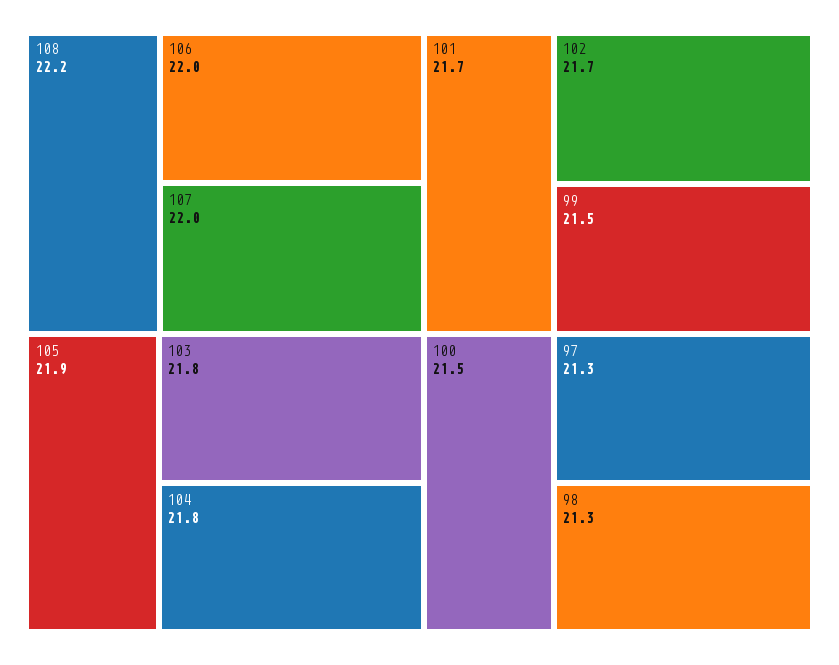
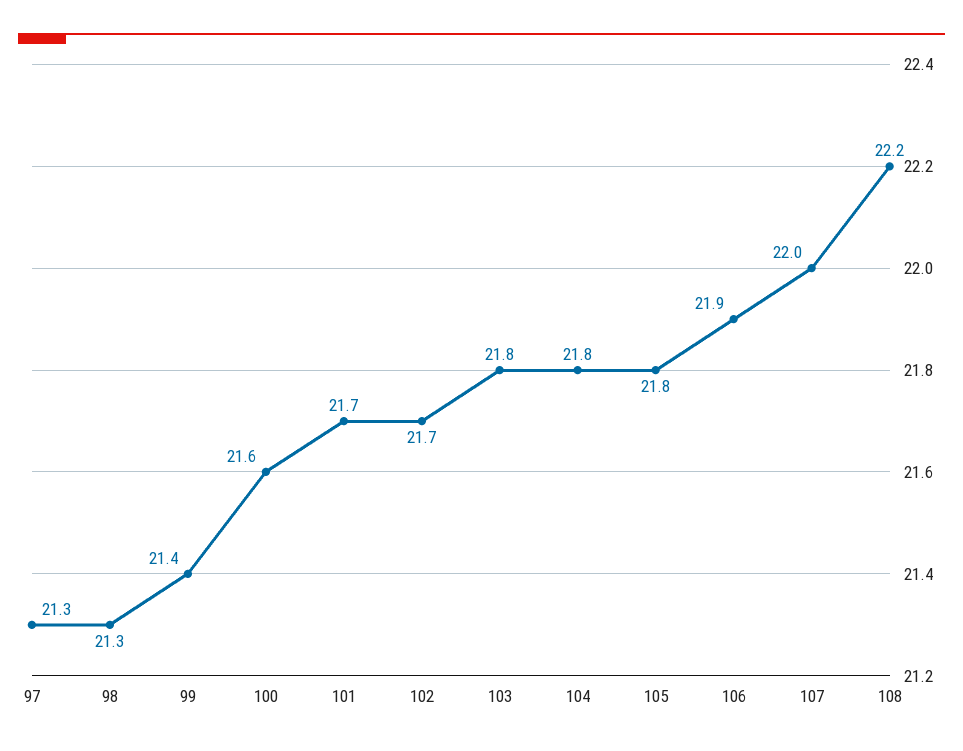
106: 22 -> 21.9
105: 21.9 -> 21.8
99: 21.5 -> 21.4
100: 21.5 -> 21.6

